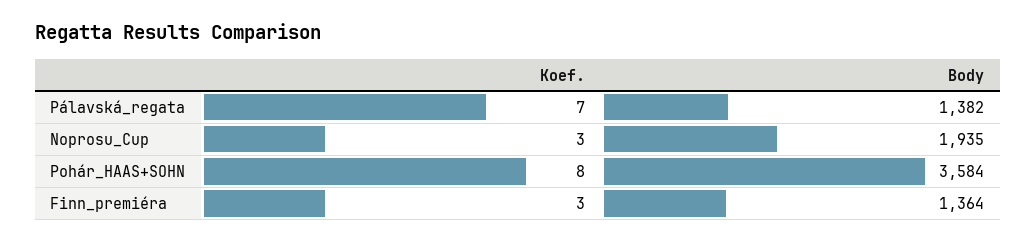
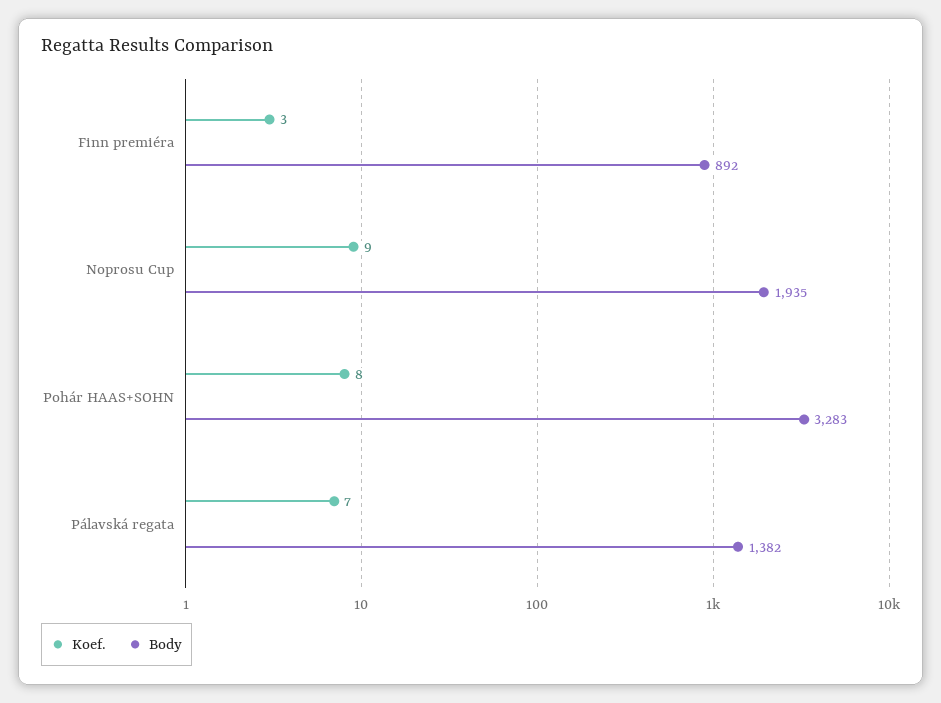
Koef., Noprosu_Cup: 3 -> 9
Body, Pohár_HAAS+SOHN: 3584 -> 3283
Body, Finn_premiéra: 1364 -> 892

